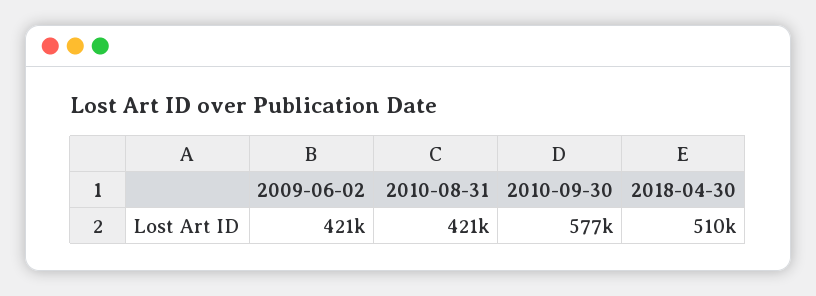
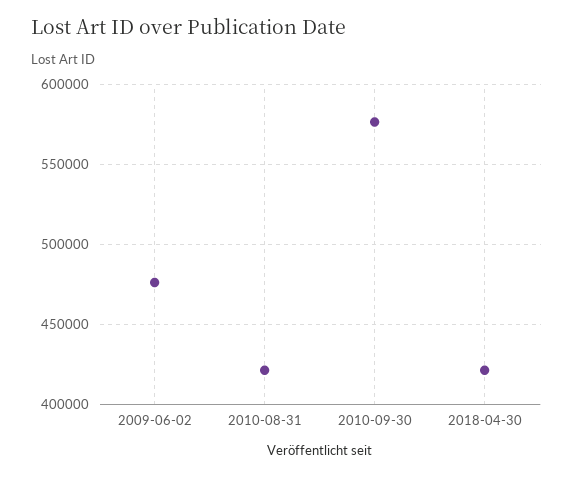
2009-06-02: 421000 -> 475000
2018-04-30: 510000 -> 420000

